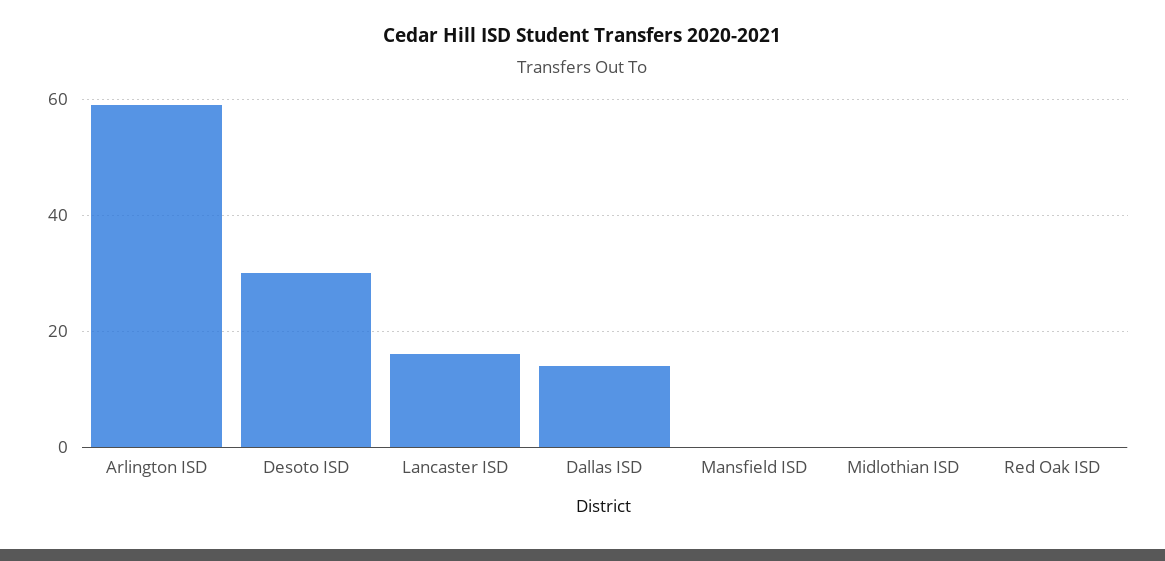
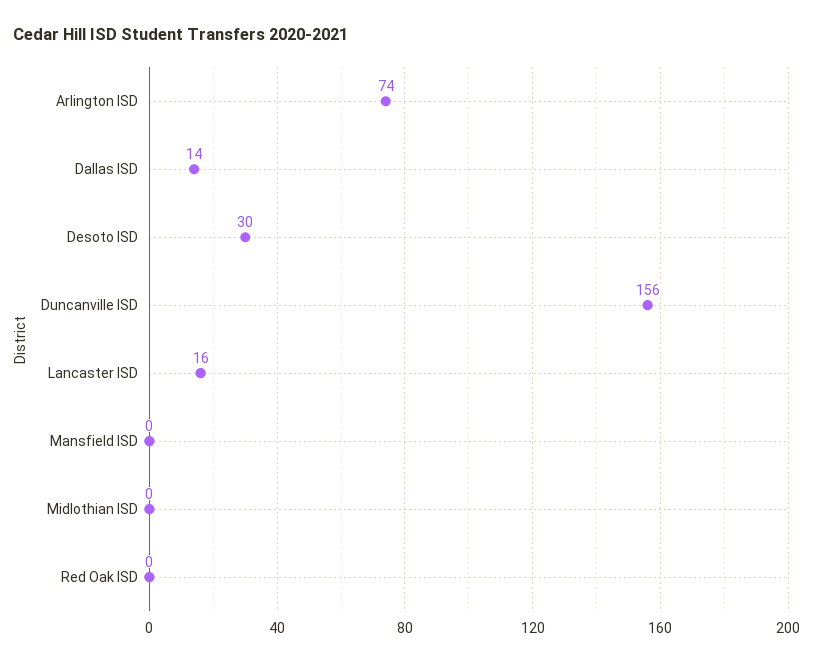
Arlington ISD: 60 -> 74
Duncanville ISD: none -> 156

